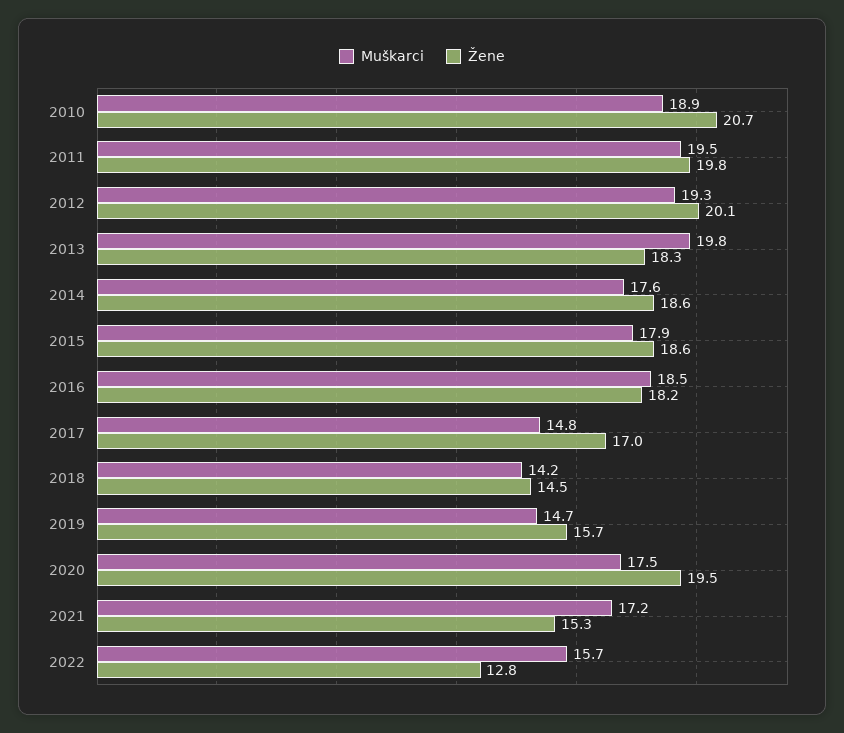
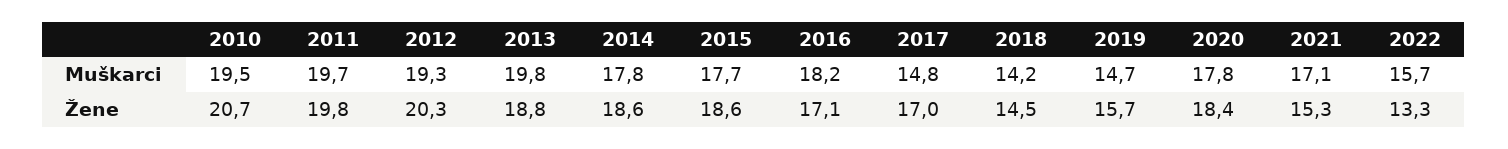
Muškarci, 2010: 18.9 -> 19.5
Muškarci, 2011: 19.5 -> 19.7
Žene, 2012: 20.1 -> 20.3
Žene, 2013: 18.3 -> 18.8
Muškarci, 2014: 17.6 -> 17.8
Muškarci, 2015: 17.9 -> 17.7
Muškarci, 2016: 18.5 -> 18.2
Žene, 2016: 18.2 -> 17.1
Muškarci, 2020: 17.5 -> 17.8
Žene, 2020: 19.5 -> 18.4
Muškarci, 2021: 17.2 -> 17.1
Žene, 2022: 12.8 -> 13.3

